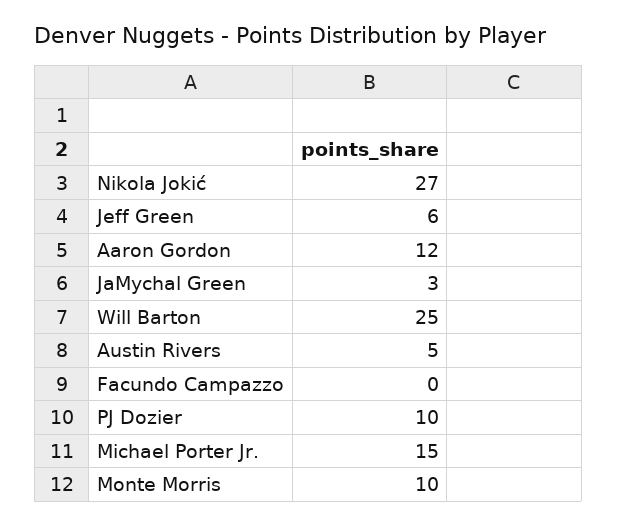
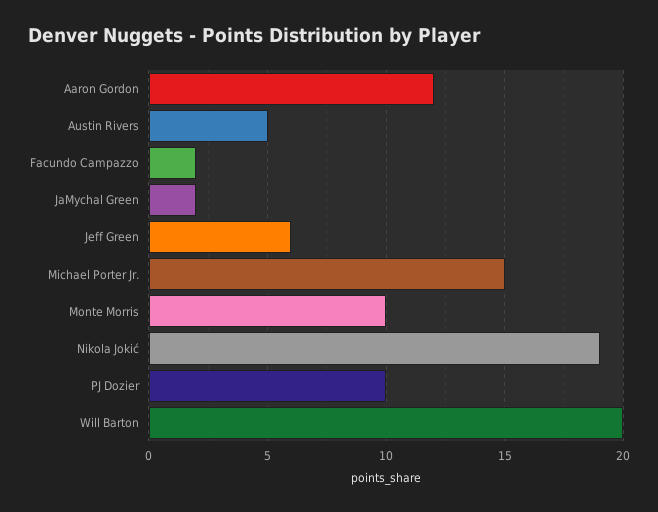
Nikola Jokić: 27 -> 19
JaMychal Green: 3 -> 2
Will Barton: 25 -> 20
Facundo Campazzo: 0 -> 2

